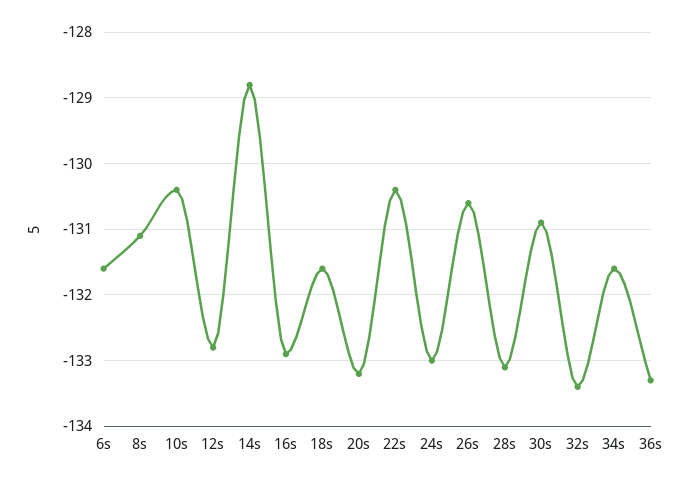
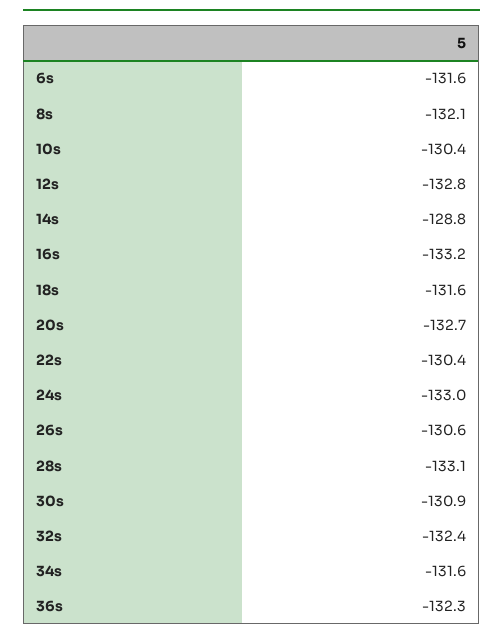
8s: -131.1 -> -132.1
16s: -132.9 -> -133.2
20s: -133.2 -> -132.7
32s: -133.4 -> -132.4
36s: -133.3 -> -132.3

